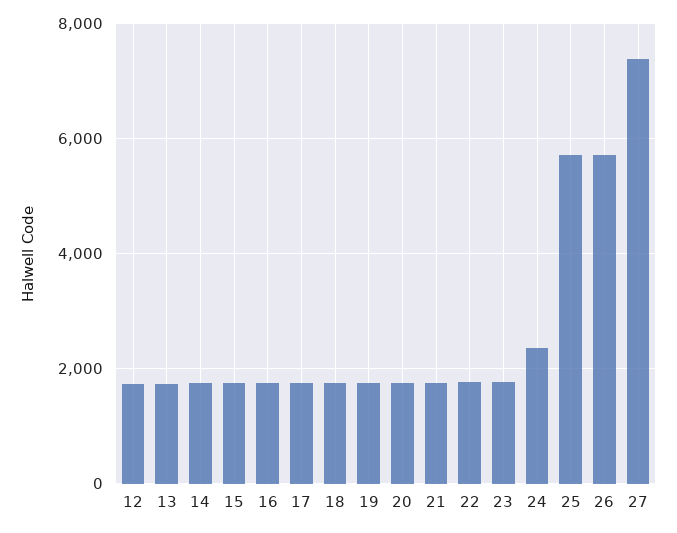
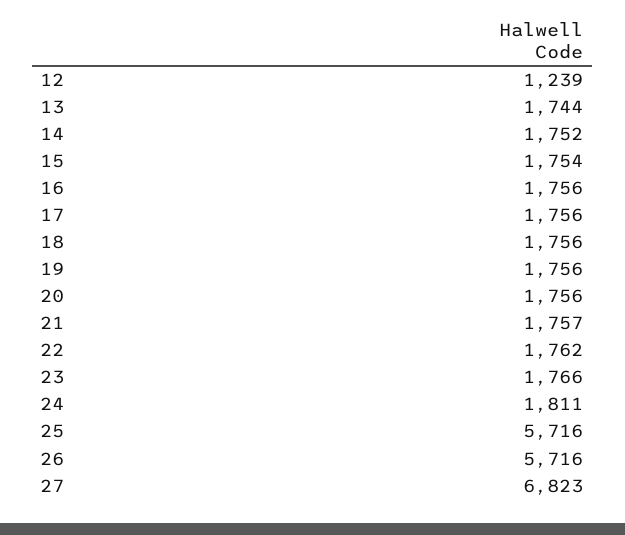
12: 1800 -> 1239
24: 2400 -> 1811
27: 7400 -> 6823

